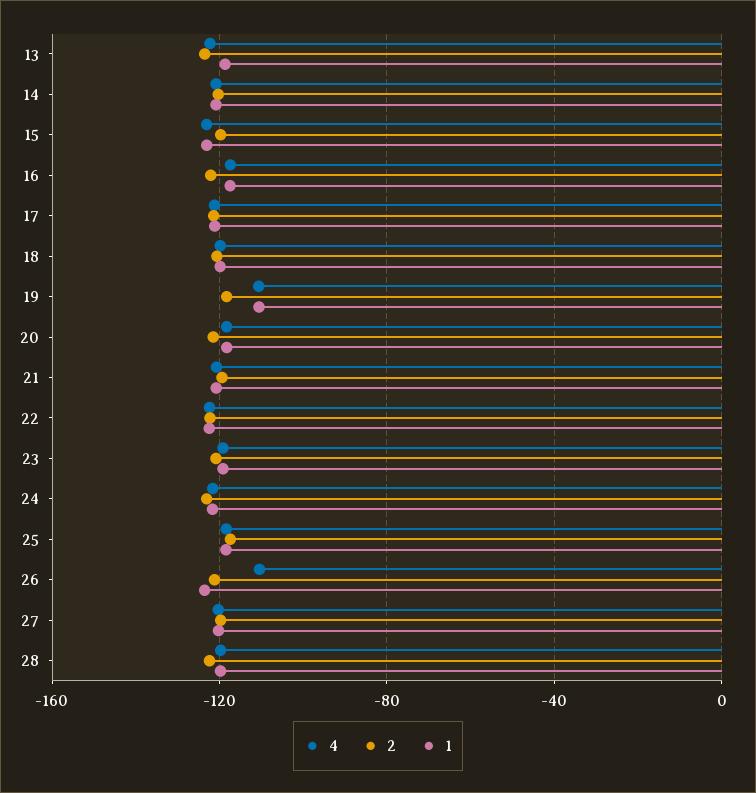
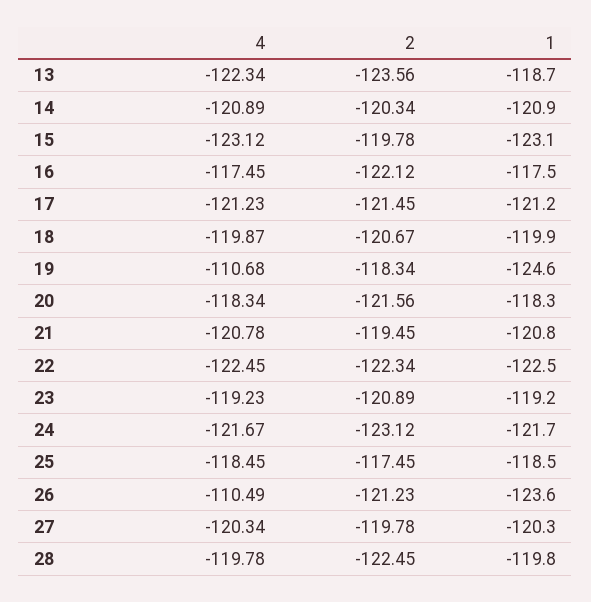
1, 19: -110 -> -124.6

